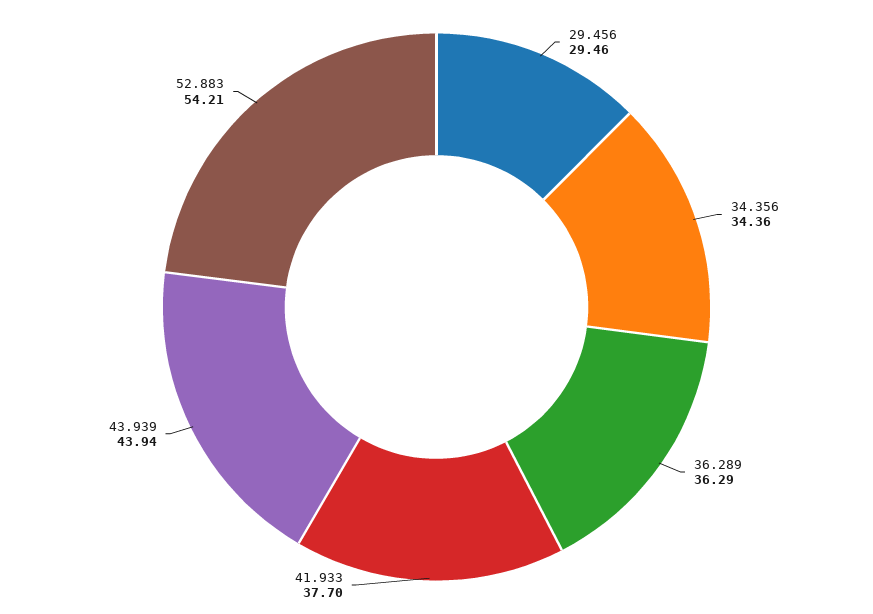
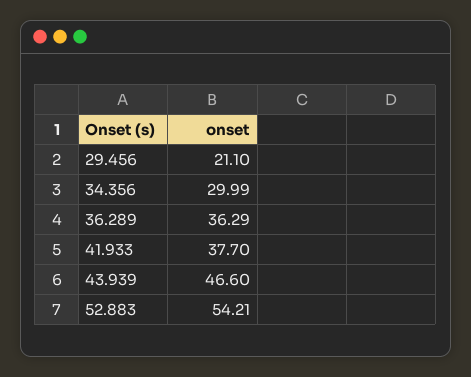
29.456: 29.46 -> 21.1
34.356: 34.36 -> 29.99
43.939: 43.94 -> 46.6

